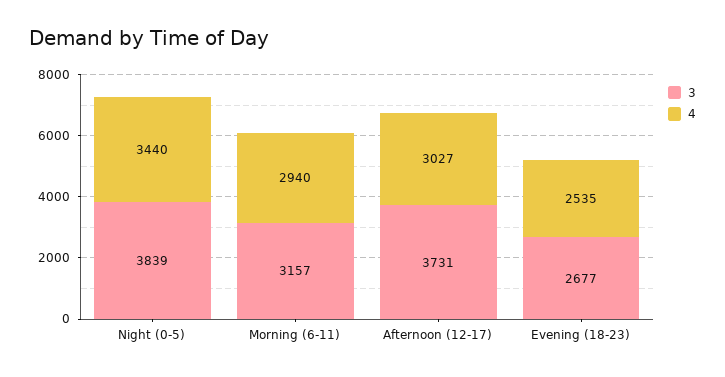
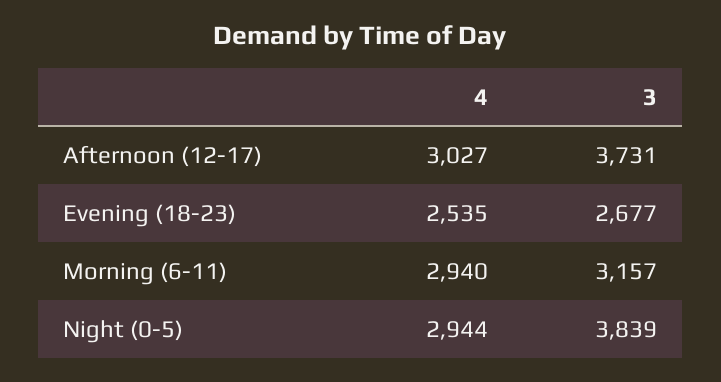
4, Night (0-5): 3440 -> 2944

